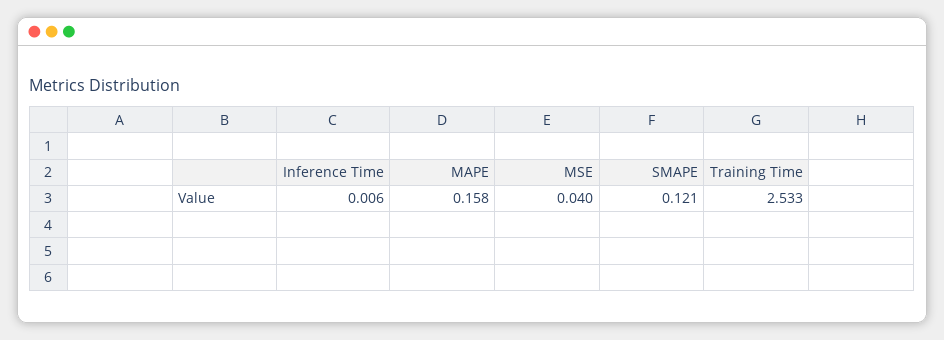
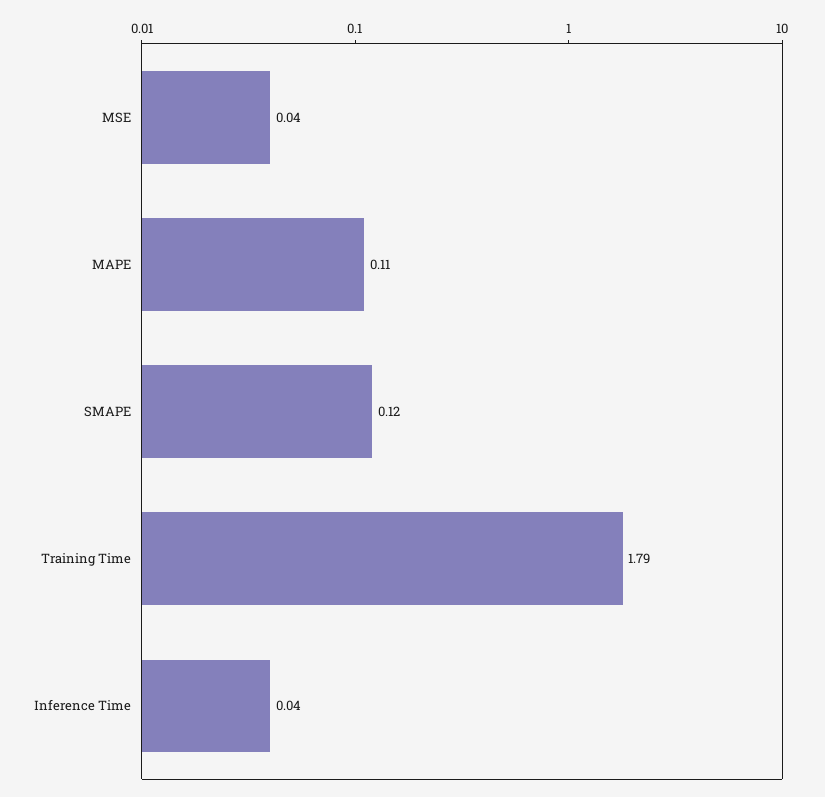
Inference Time: 0.006 -> 0.04
MAPE: 0.158 -> 0.11
Training Time: 2.533 -> 1.79

